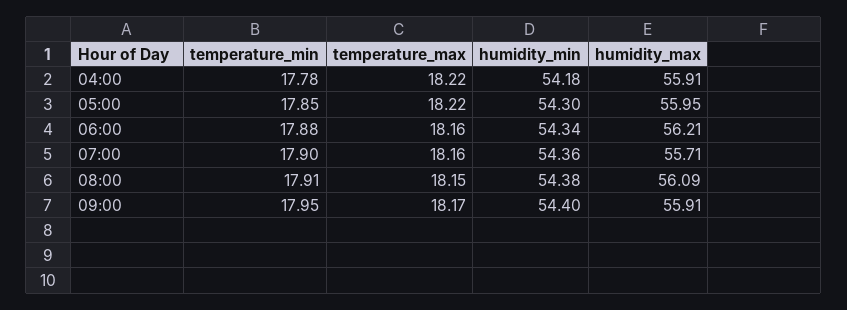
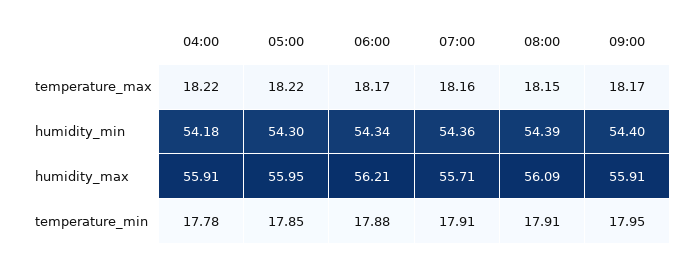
temperature_max, 06:00: 18.16 -> 18.17
temperature_min, 07:00: 17.9 -> 17.91
humidity_min, 08:00: 54.38 -> 54.39

